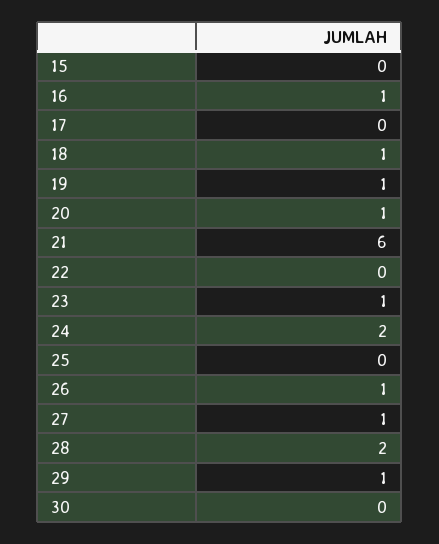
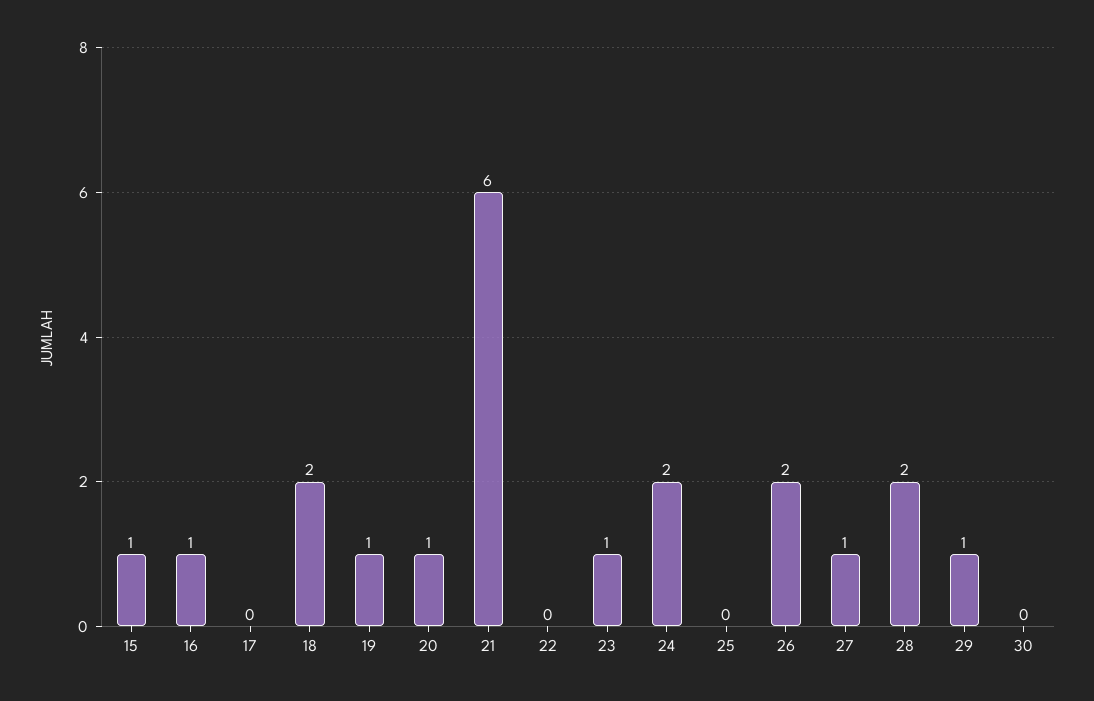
15: 0 -> 1
18: 1 -> 2
26: 1 -> 2

